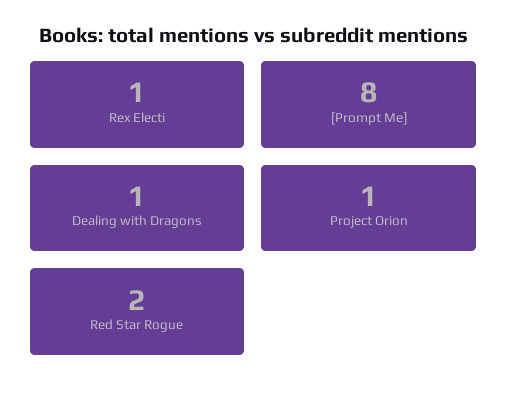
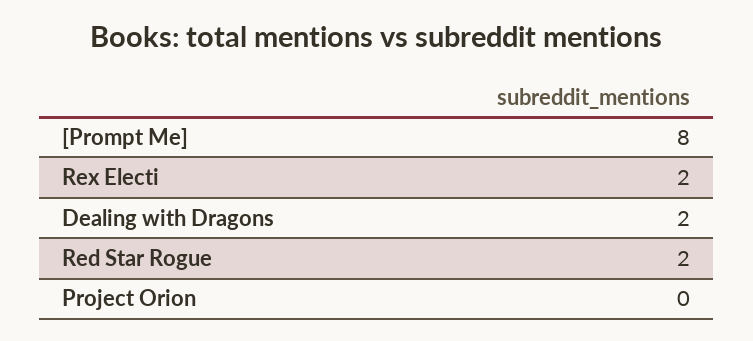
Rex Electi: 1 -> 2
Dealing with Dragons: 1 -> 2
Project Orion: 1 -> 0

